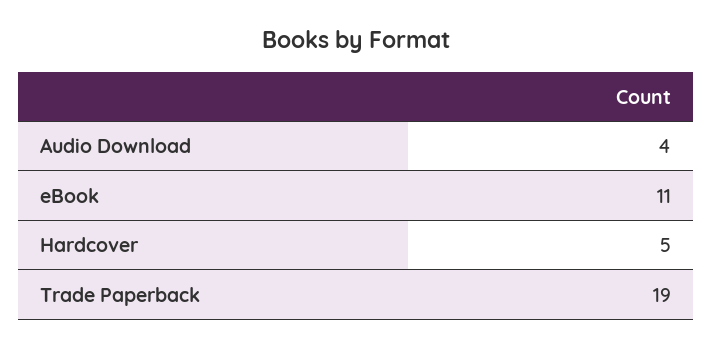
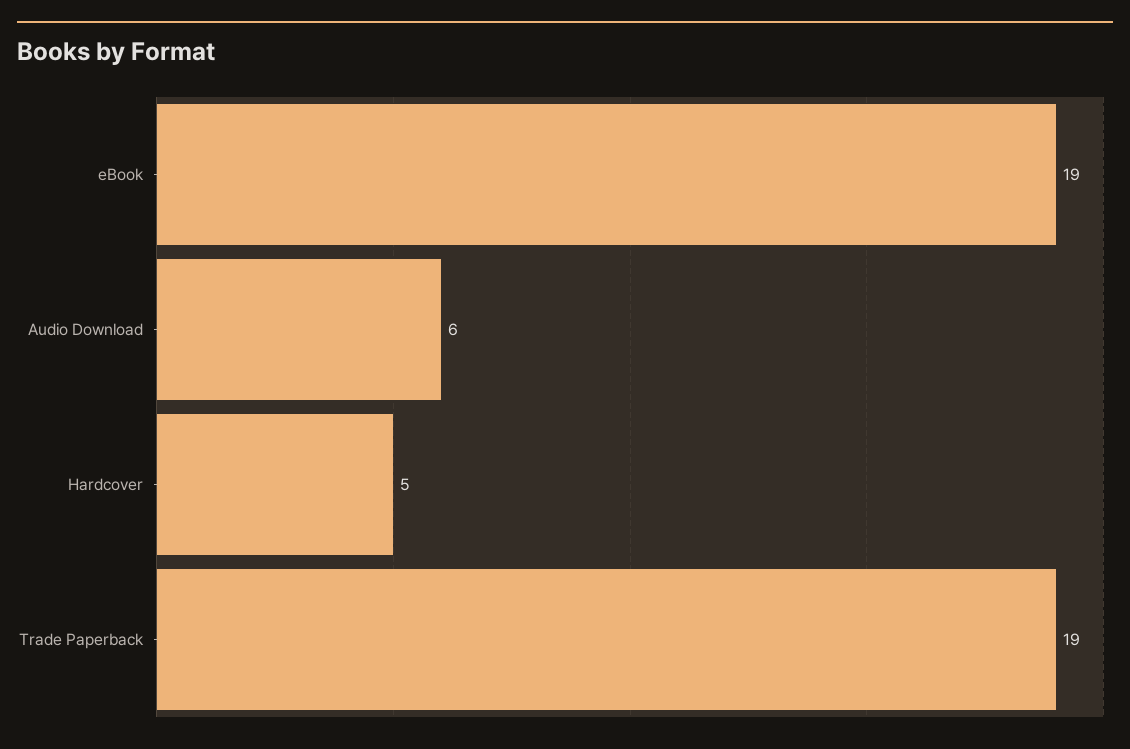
Audio Download: 4 -> 6
eBook: 11 -> 19

